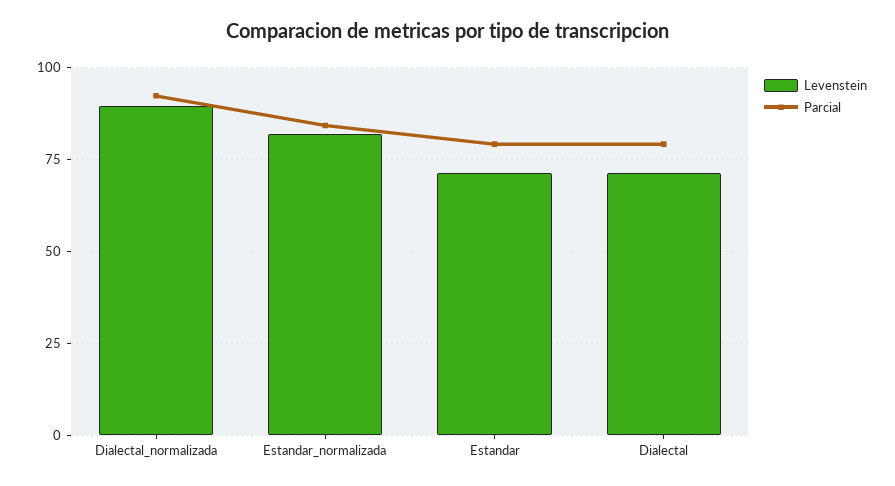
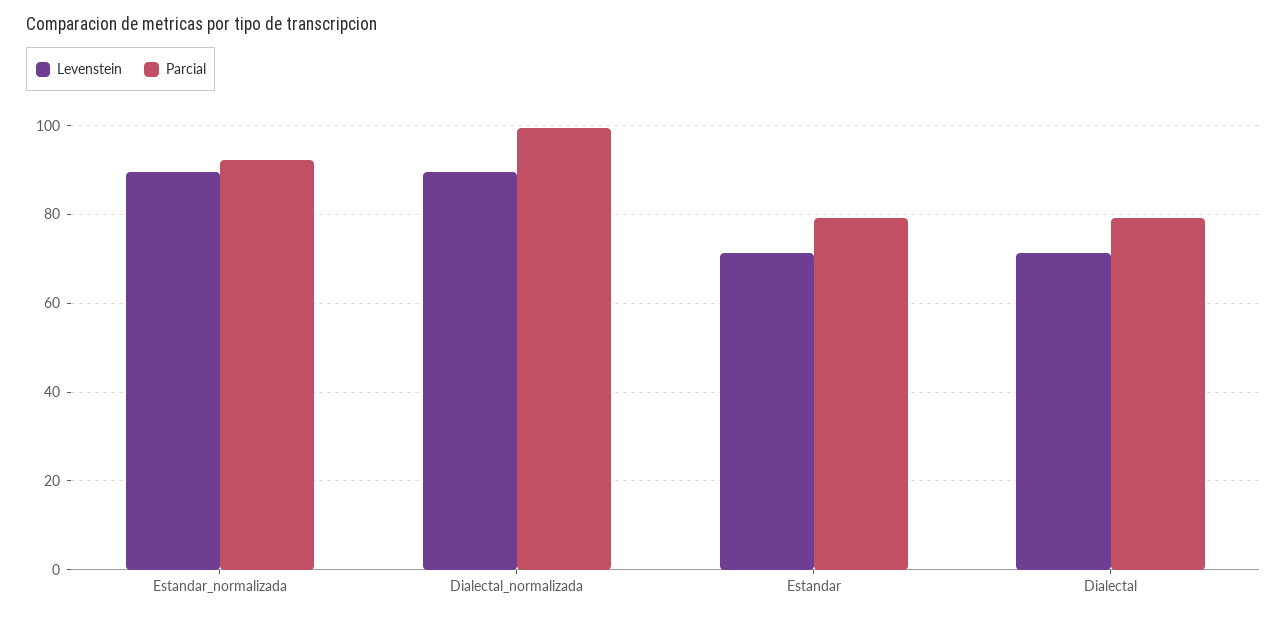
Parcial, Dialectal_normalizada: 92.5 -> 100
Levenstein, Estandar_normalizada: 82.5 -> 90
Parcial, Estandar_normalizada: 85 -> 92

